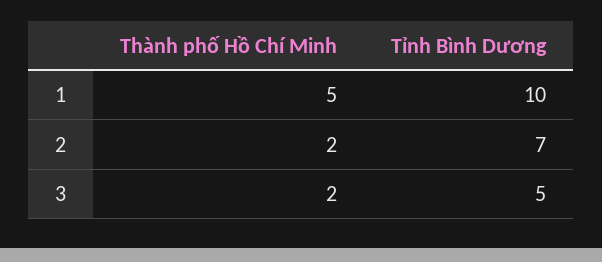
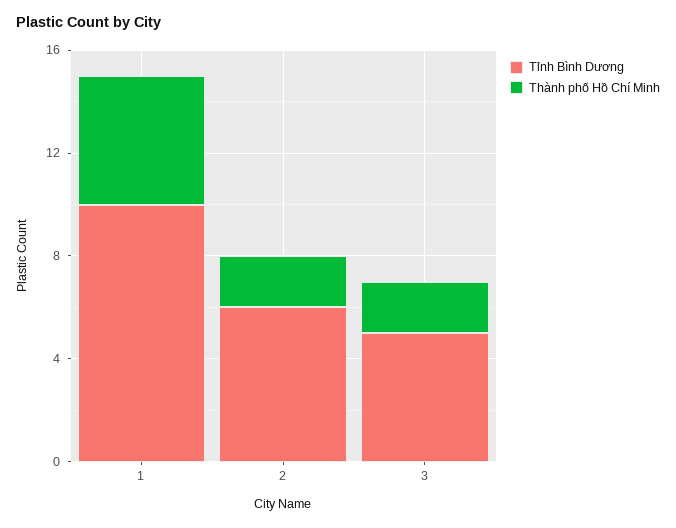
Tỉnh Bình Dương, 2: 7 -> 6

